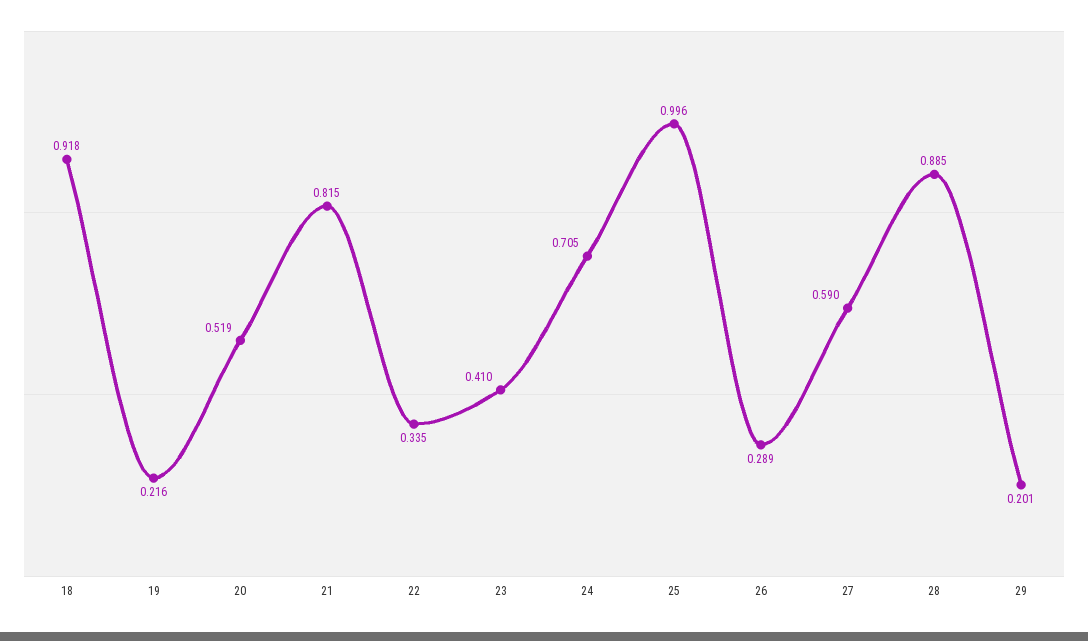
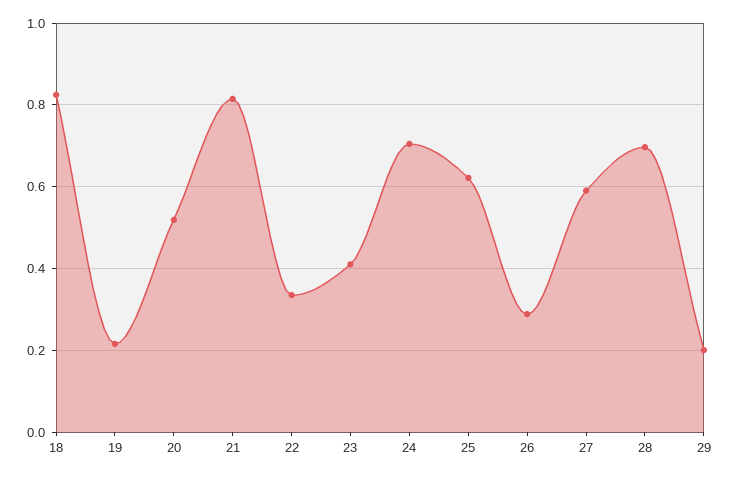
18: 0.918 -> 0.82
25: 0.996 -> 0.62
28: 0.885 -> 0.7

